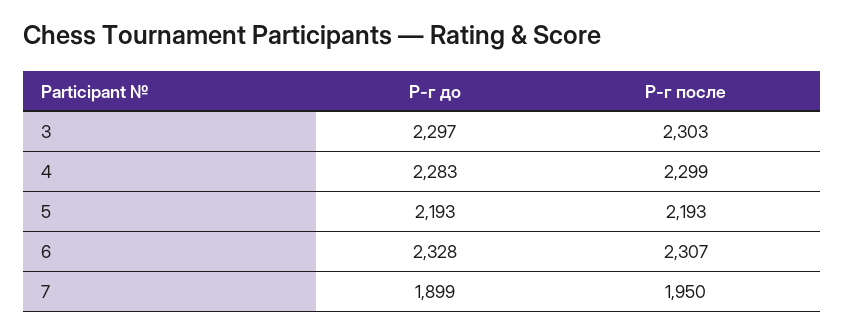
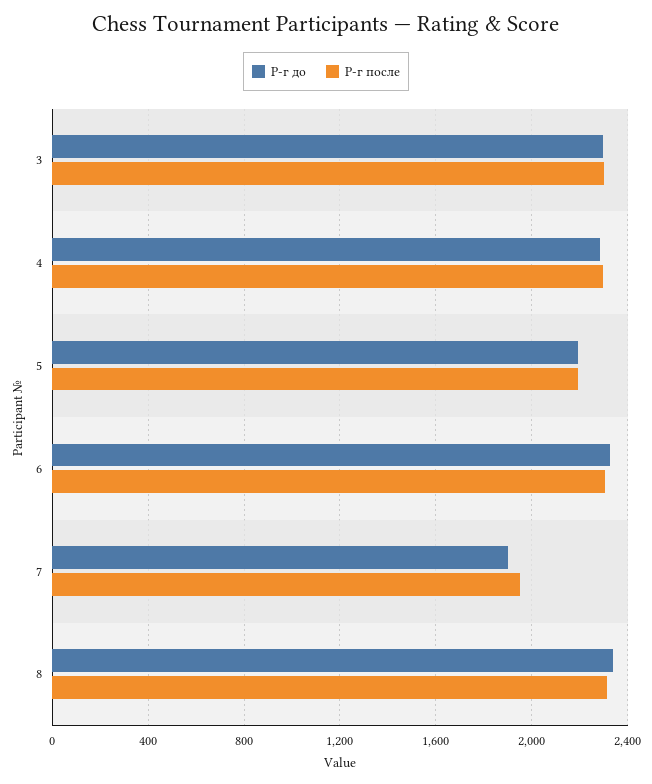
Р-г до, 8: none -> 2350
Р-г после, 8: none -> 2300

